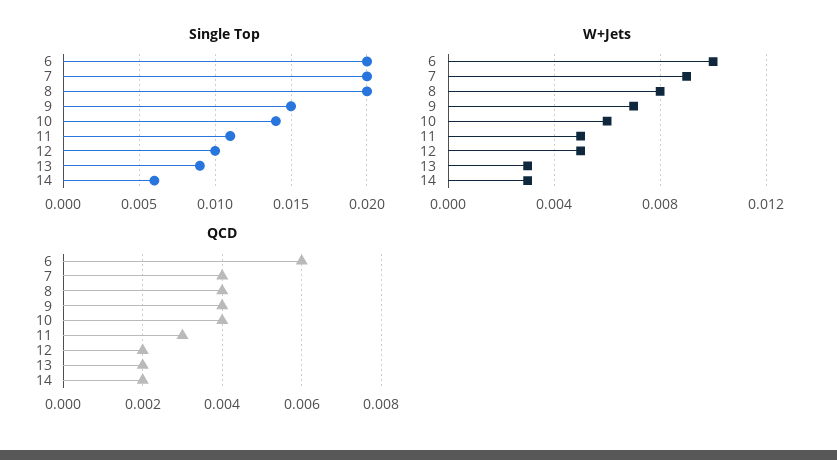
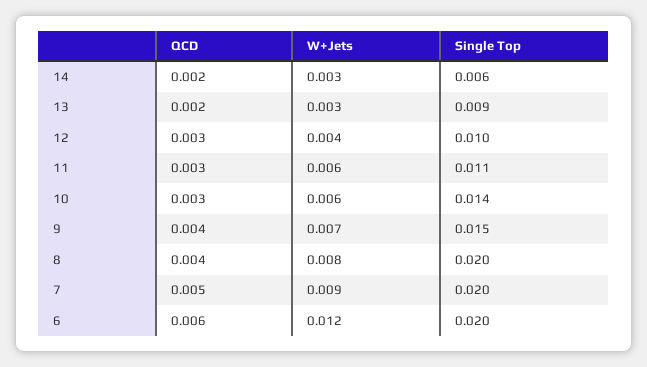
W+Jets, 6: 0.01 -> 0.012
W+Jets, 11: 0.005 -> 0.006
W+Jets, 12: 0.005 -> 0.004
QCD, 7: 0.004 -> 0.005
QCD, 10: 0.004 -> 0.003
QCD, 12: 0.002 -> 0.003

